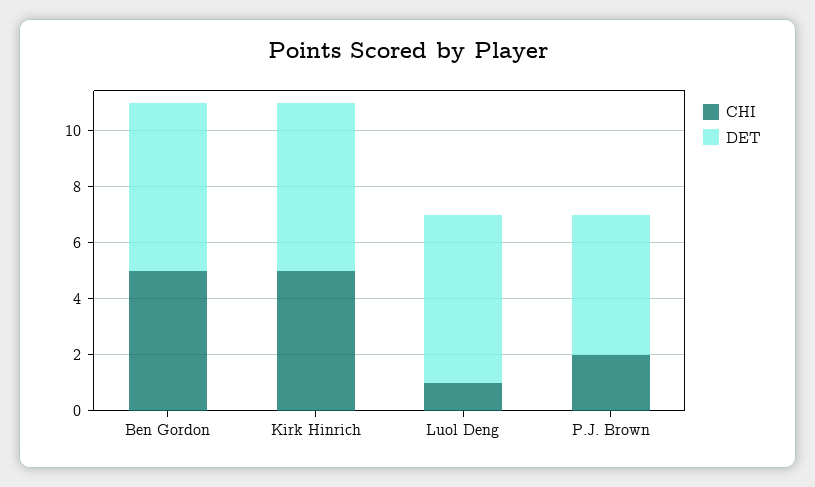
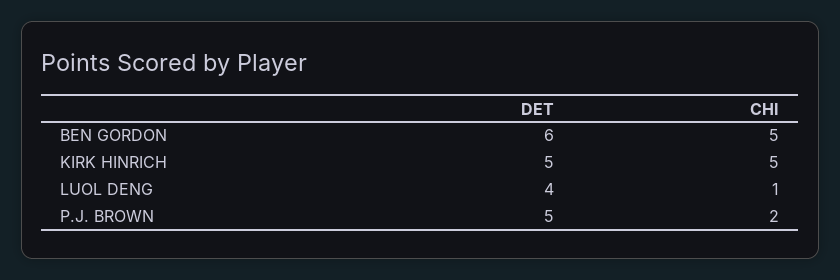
DET, Kirk Hinrich: 6 -> 5
DET, Luol Deng: 6 -> 4

